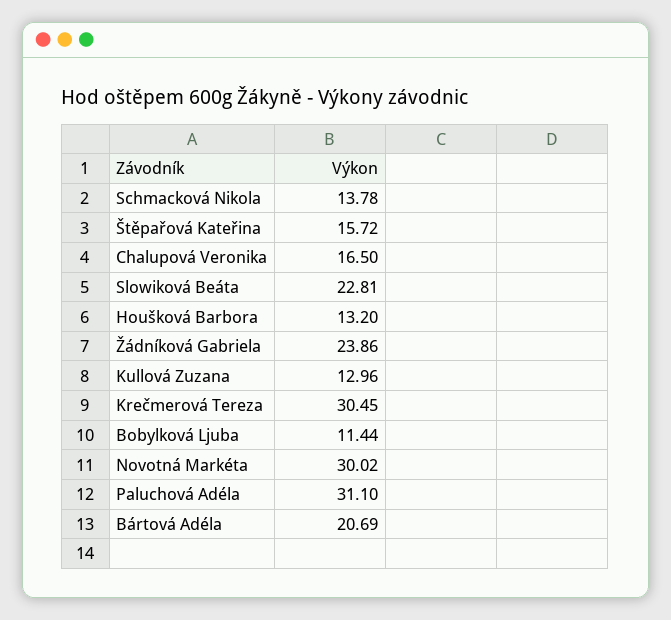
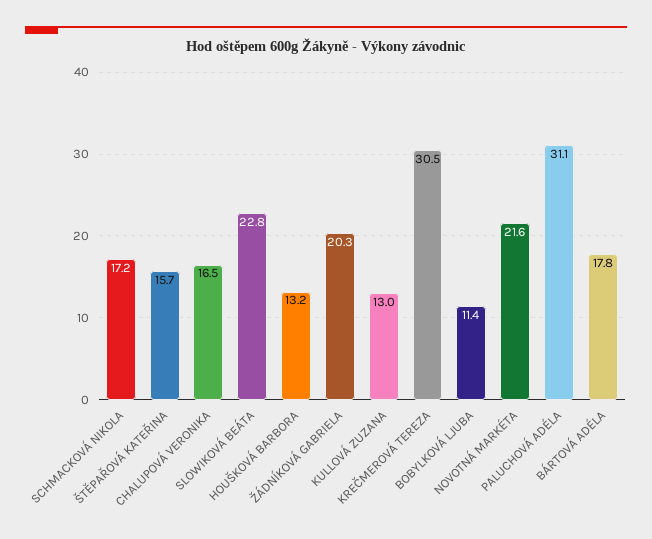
Schmacková Nikola: 13.78 -> 17.2
Žádníková Gabriela: 23.86 -> 20.3
Novotná Markéta: 30.02 -> 21.6
Bártová Adéla: 20.69 -> 17.8

